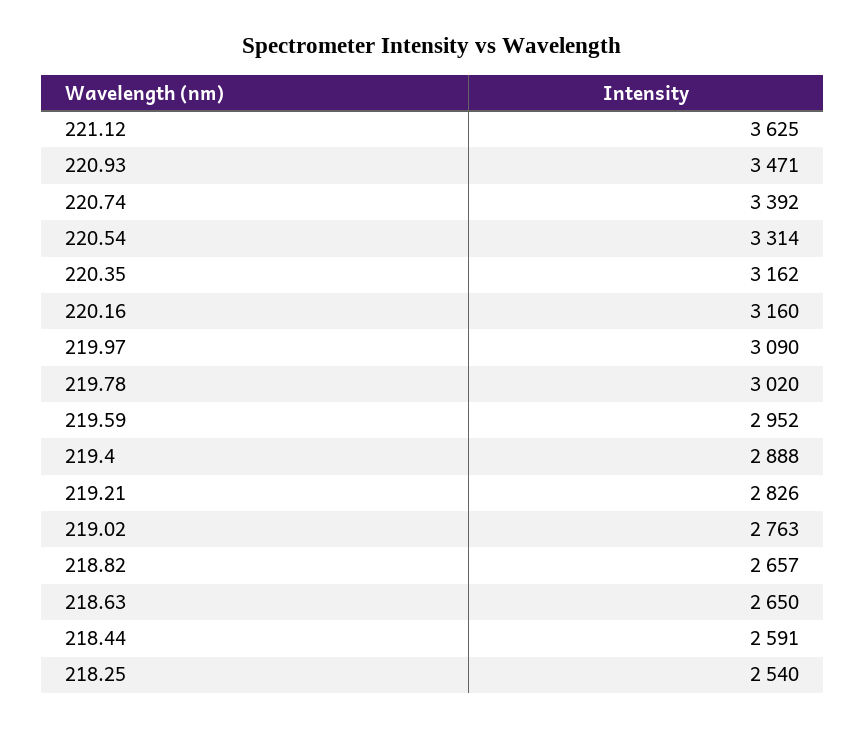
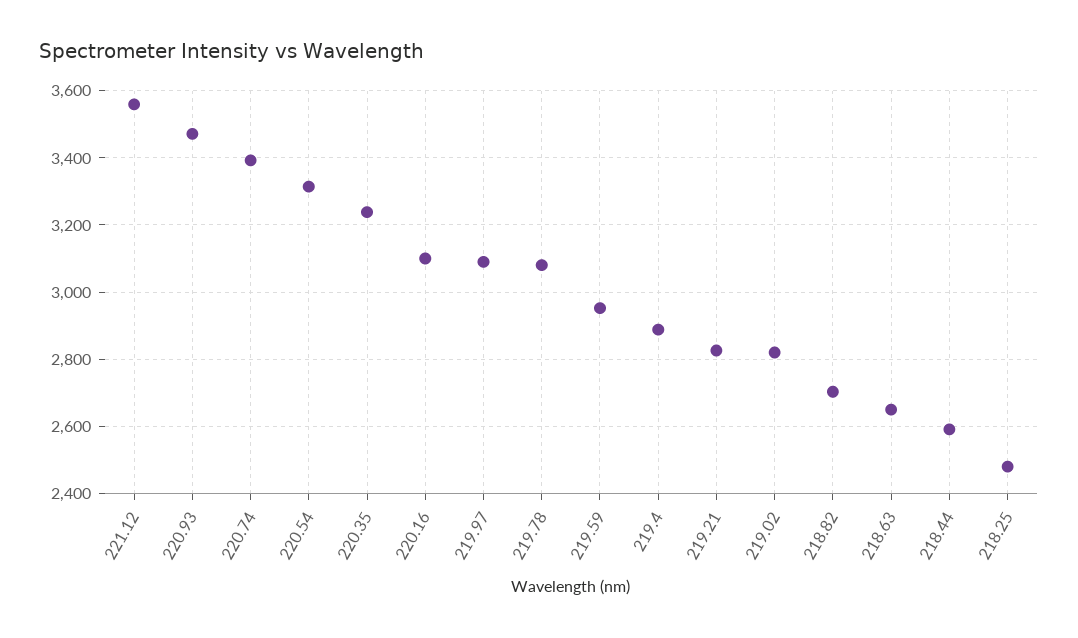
221.12: 3625 -> 3560
220.35: 3162 -> 3240
220.16: 3160 -> 3100
219.78: 3020 -> 3080
219.02: 2763 -> 2820
218.82: 2657 -> 2700
218.25: 2540 -> 2480

